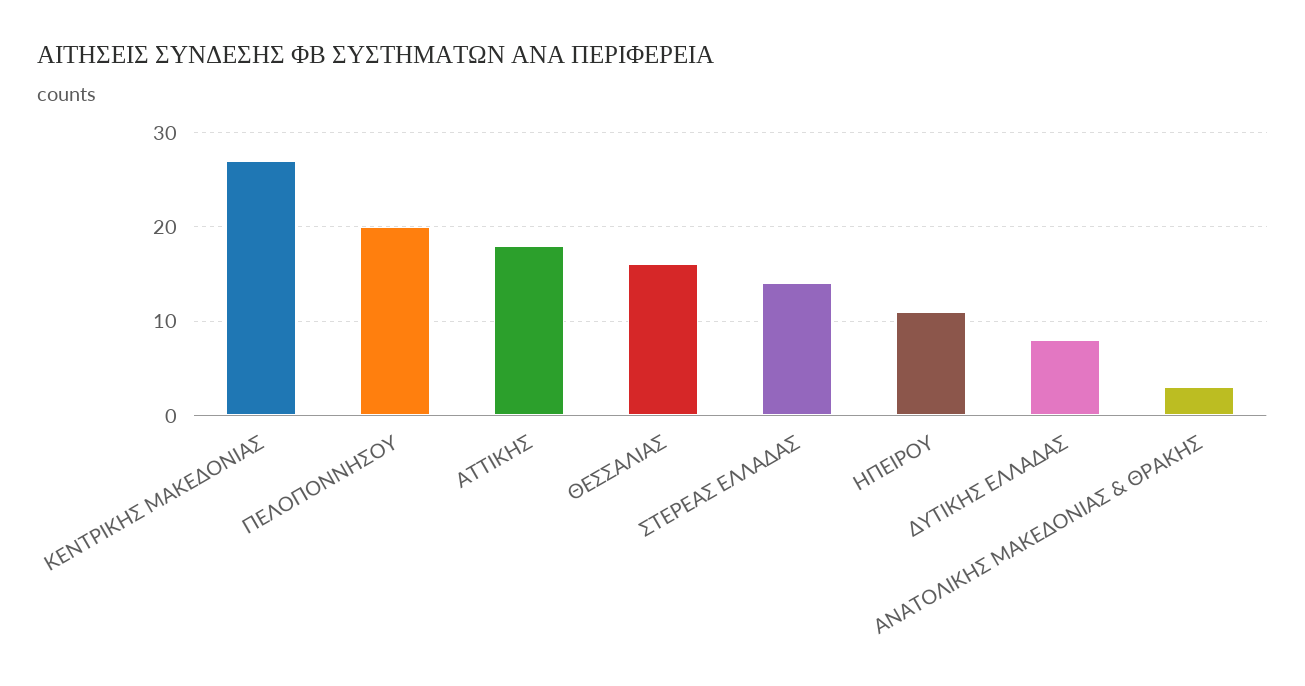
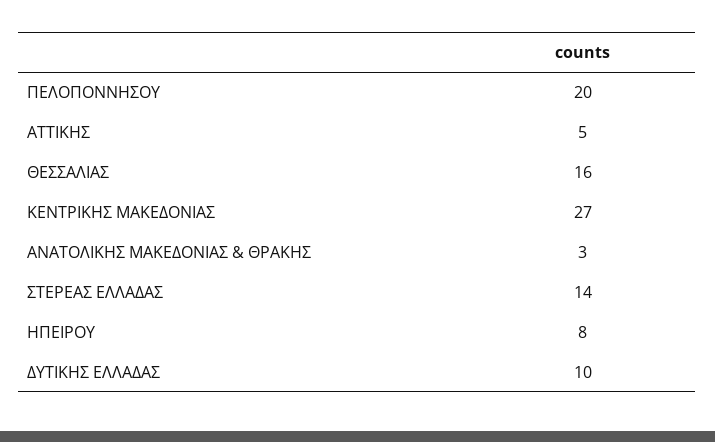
ΑΤΤΙΚΗΣ: 18 -> 5
ΗΠΕΙΡΟΥ: 11 -> 8
ΔΥΤΙΚΗΣ ΕΛΛΑΔΑΣ: 8 -> 10

